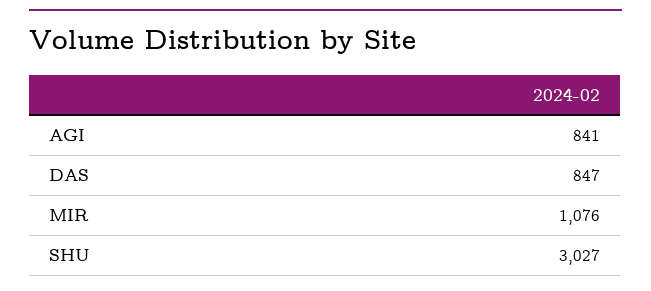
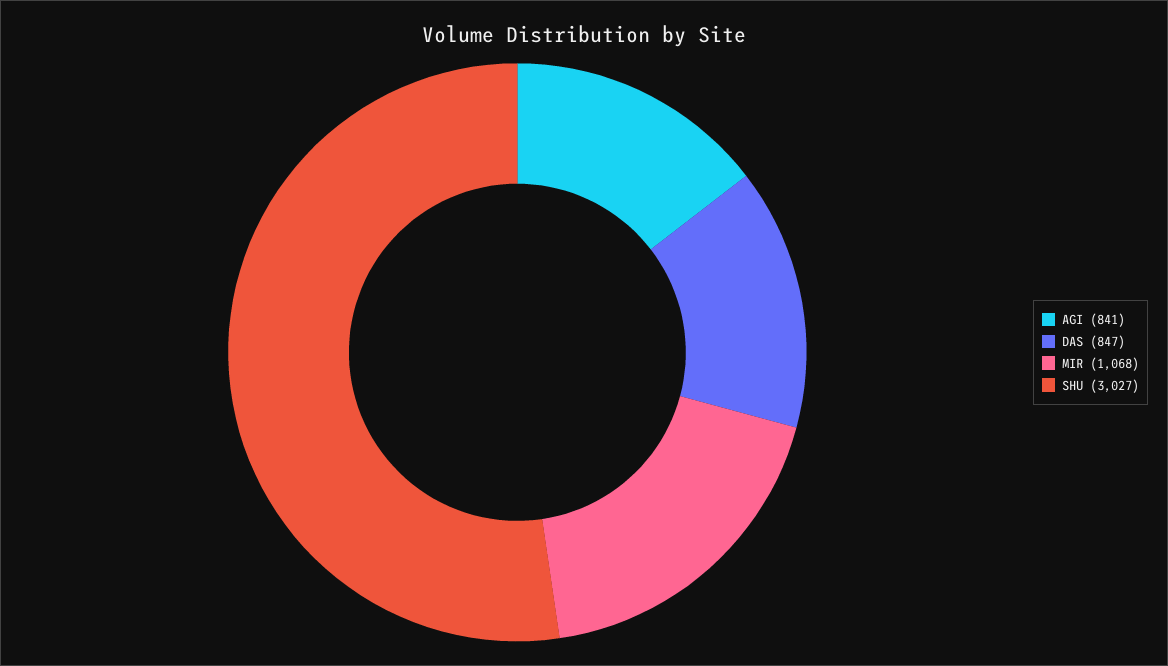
MIR: 1076 -> 1068

